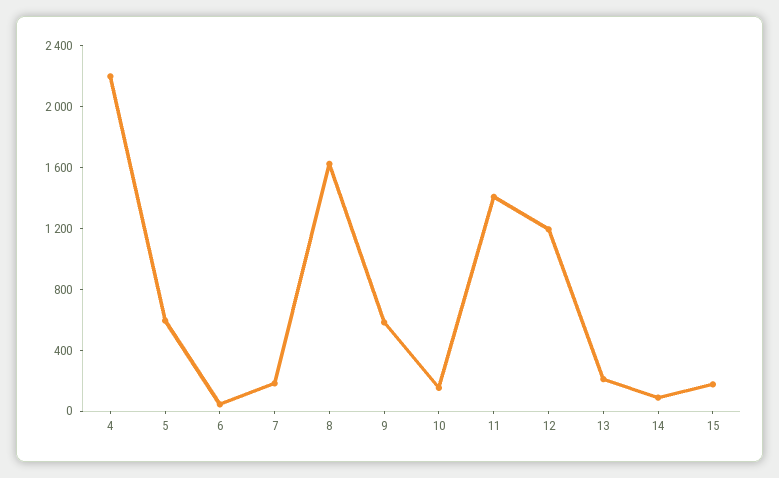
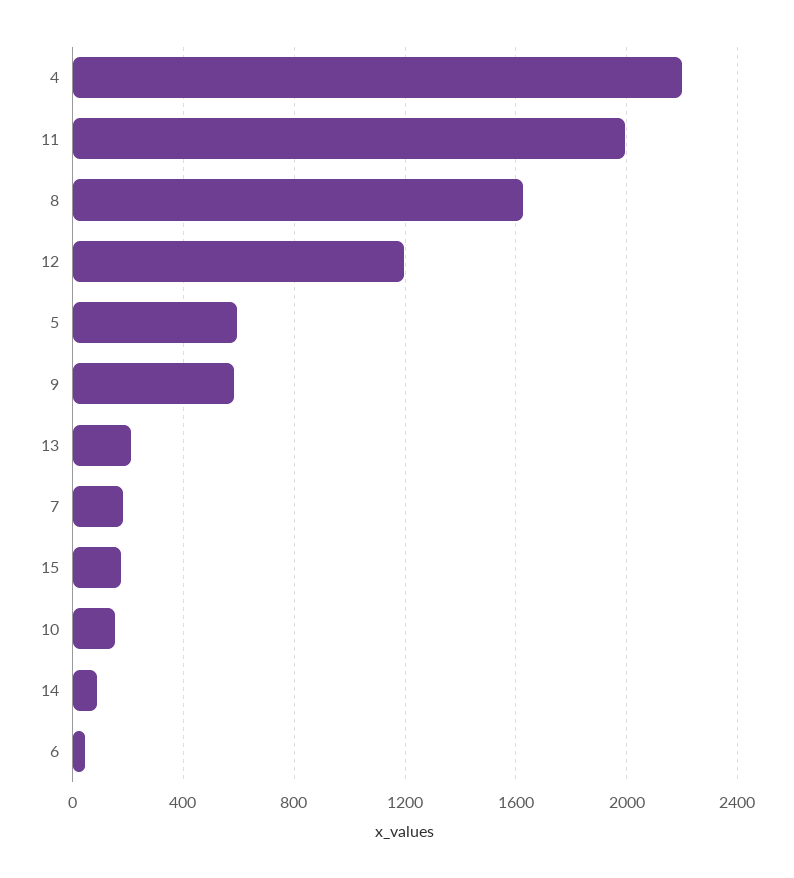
11: 1400 -> 2000

